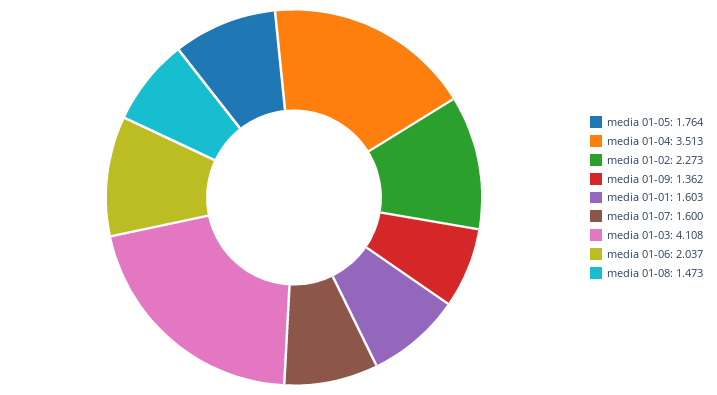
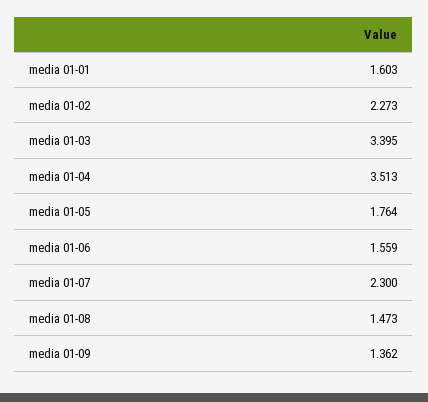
media 01-07: 1.6 -> 2.3
media 01-03: 4.108 -> 3.395
media 01-06: 2.037 -> 1.559

